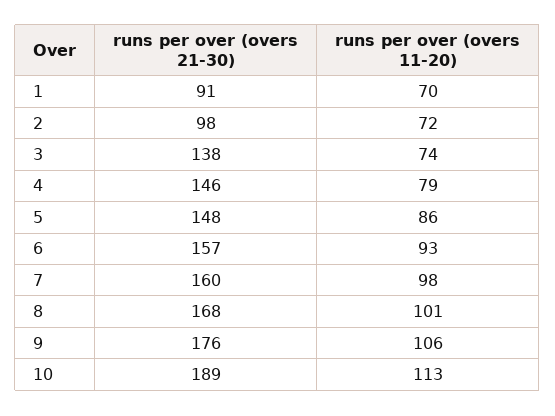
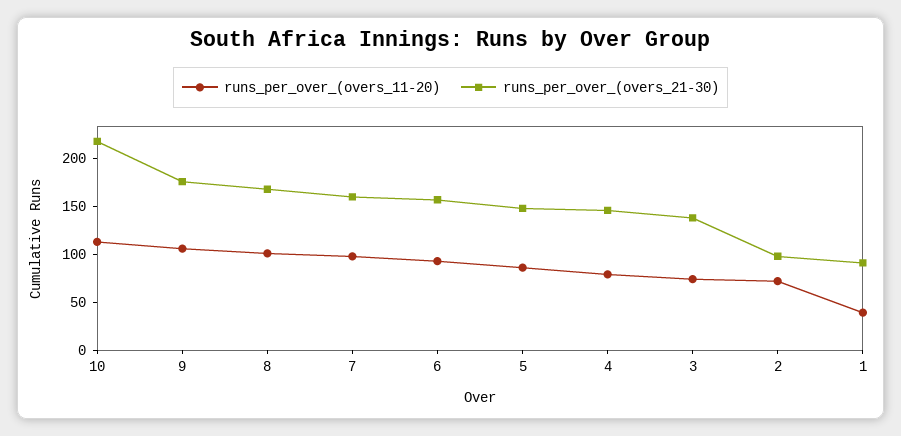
runs per over (overs 11-20), 1: 70 -> 40
runs per over (overs 21-30), 10: 189 -> 220

